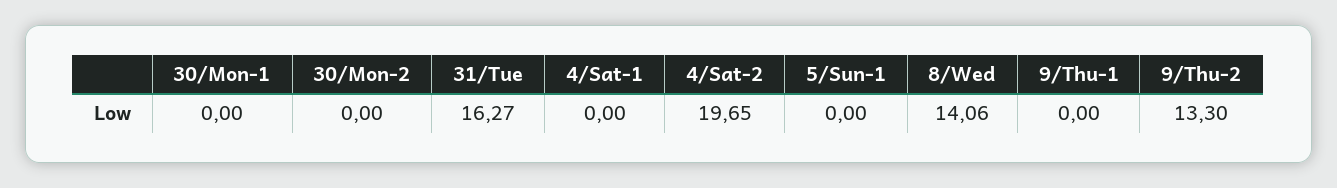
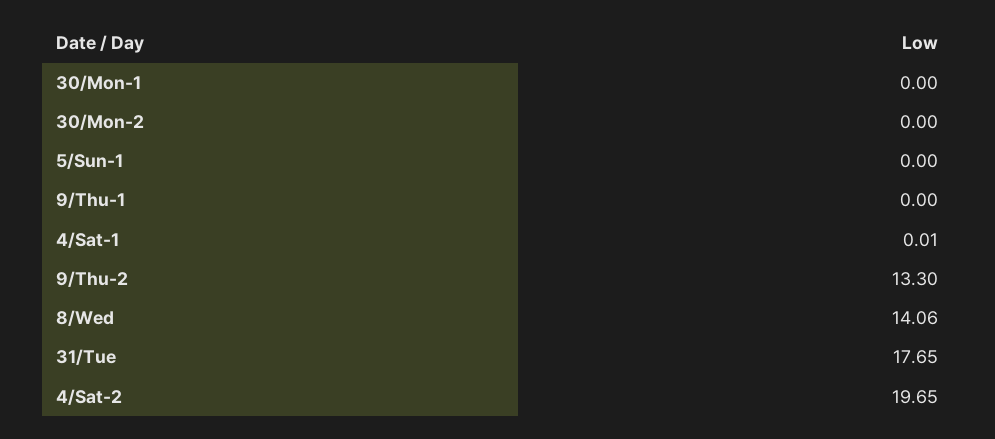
31/Tue: 16.27 -> 17.65
4/Sat-1: 0 -> 0.01

